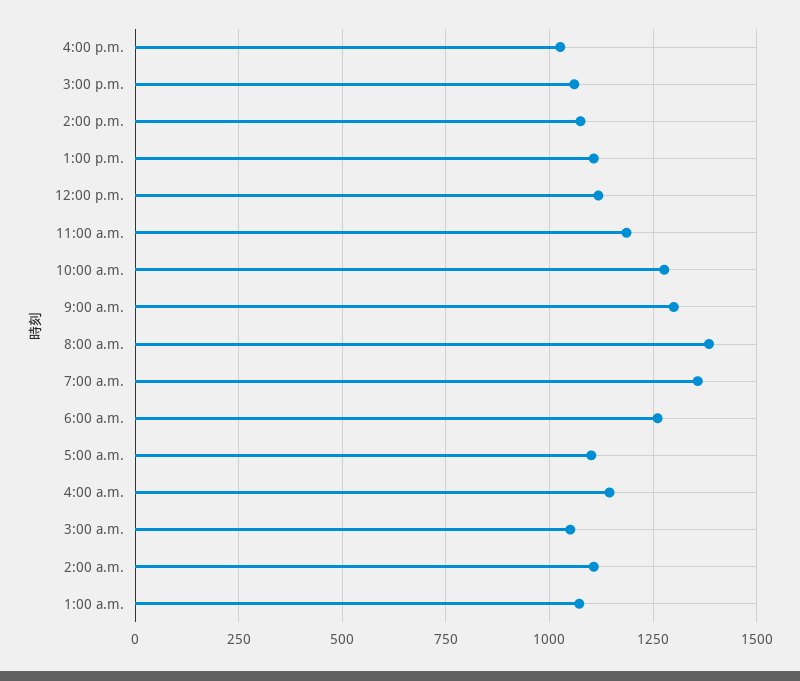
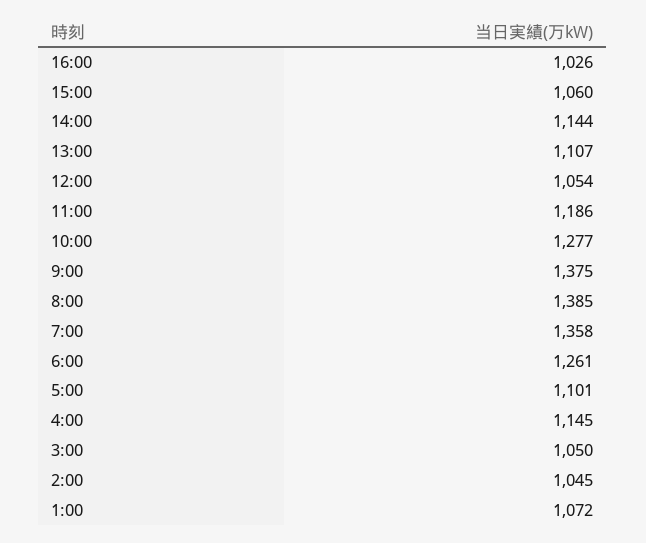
2:00 p.m.: 1075 -> 1144
12:00 p.m.: 1125 -> 1054
9:00 a.m.: 1300 -> 1375
2:00 a.m.: 1100 -> 1045

